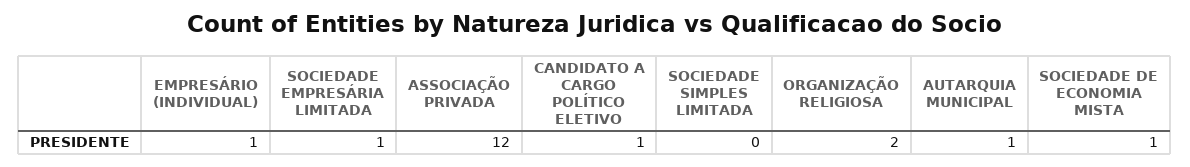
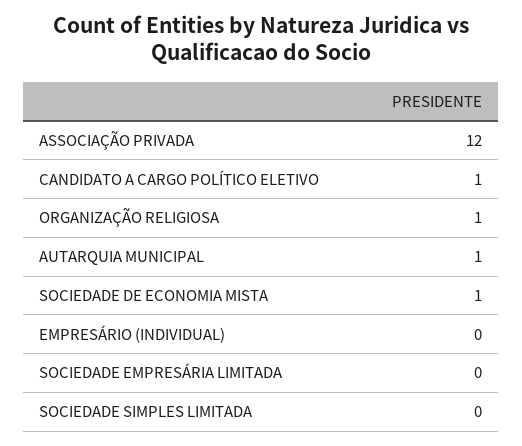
EMPRESÁRIO (INDIVIDUAL): 1 -> 0
SOCIEDADE EMPRESÁRIA LIMITADA: 1 -> 0
ORGANIZAÇÃO RELIGIOSA: 2 -> 1

